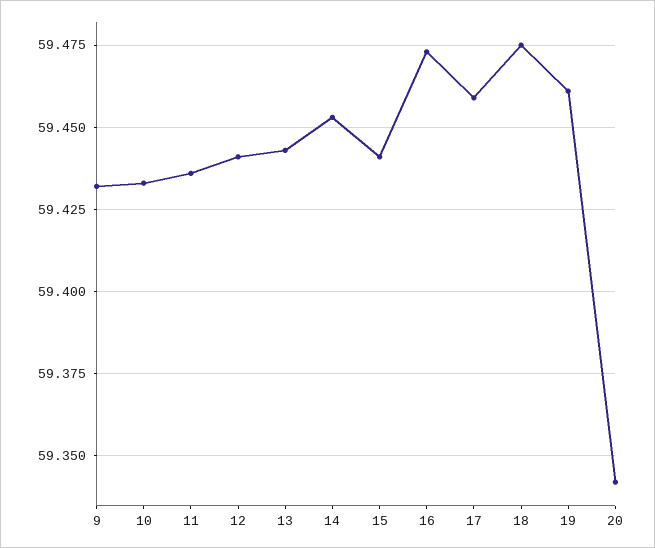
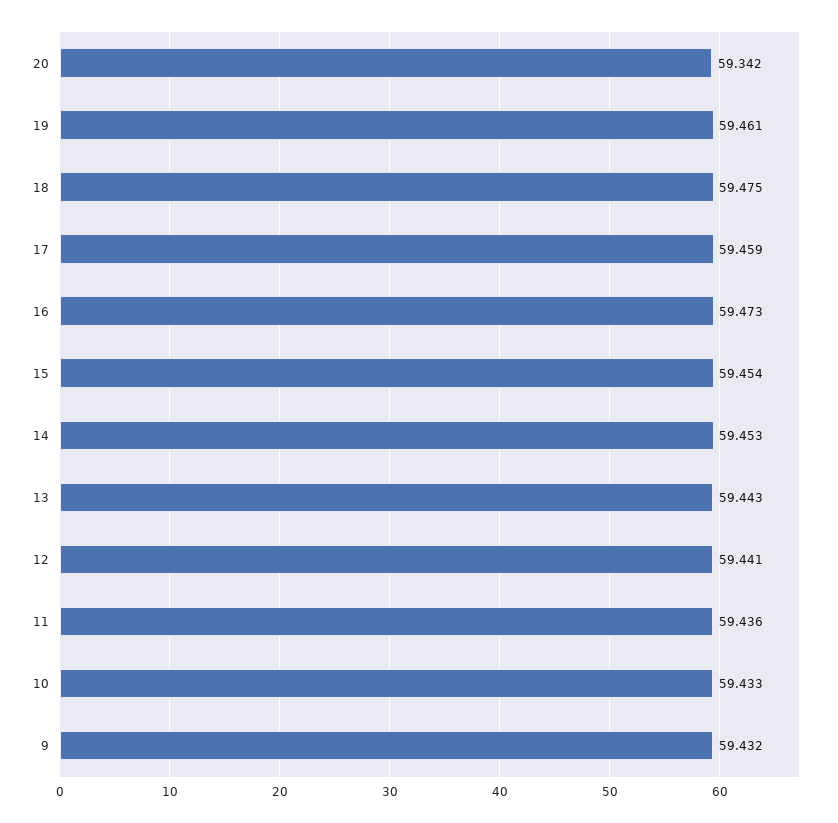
15: 59.44 -> 59.454

